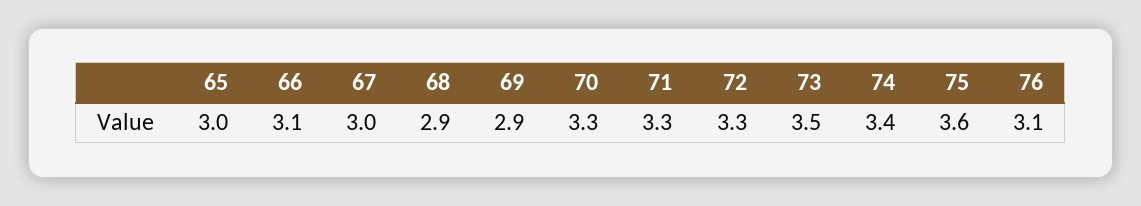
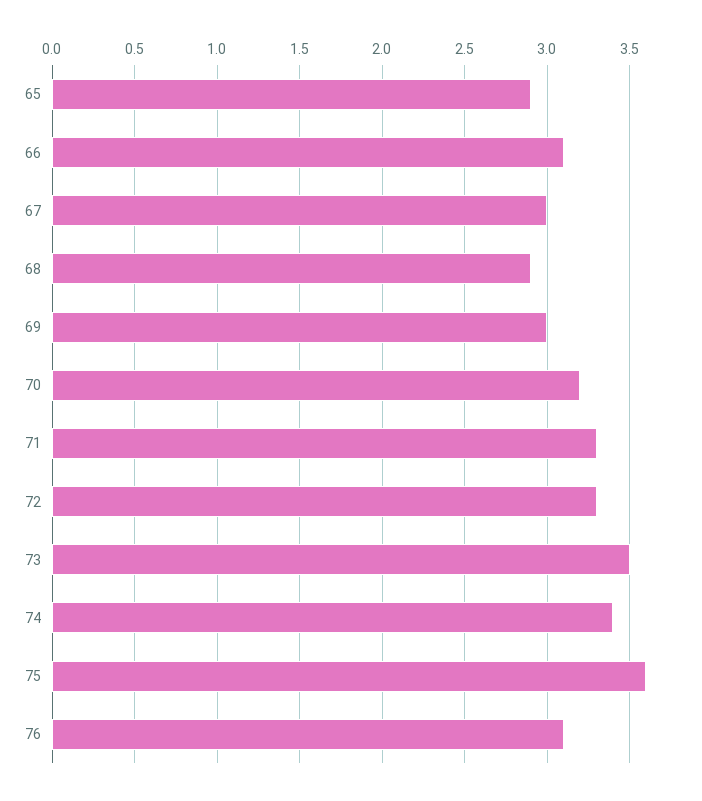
65: 3 -> 2.9
69: 2.9 -> 3
70: 3.3 -> 3.2

